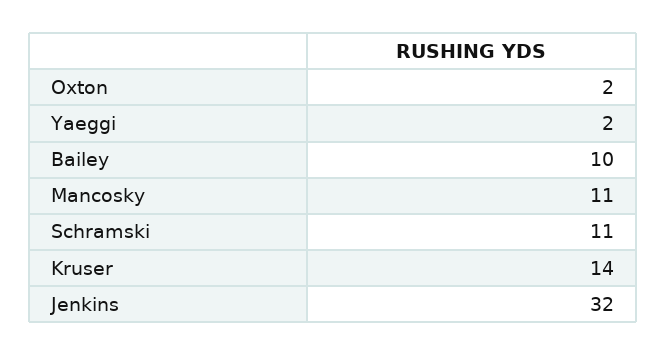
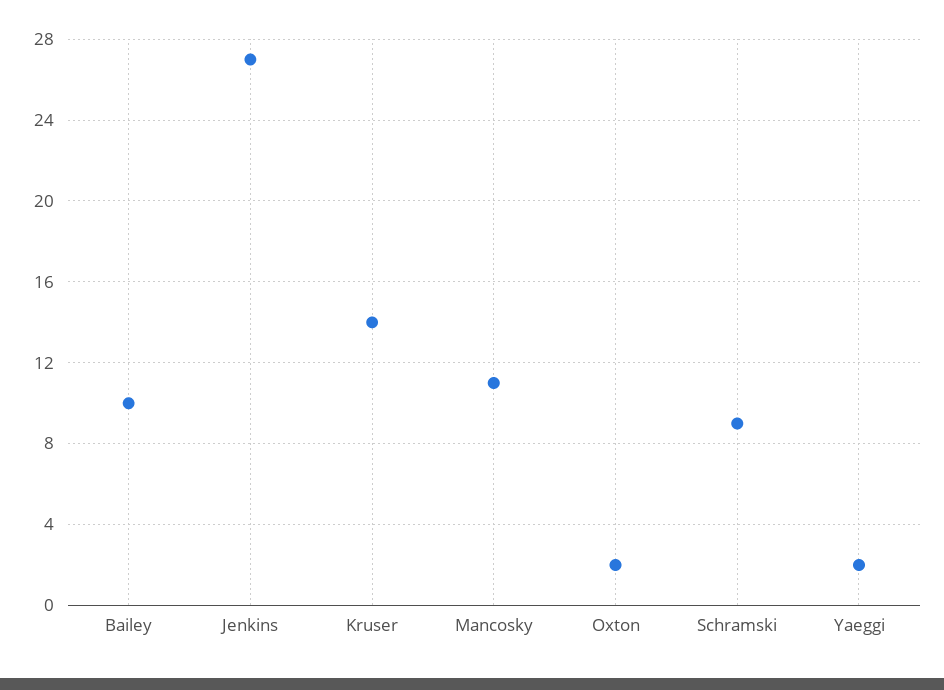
Schramski: 11 -> 9
Jenkins: 32 -> 27

